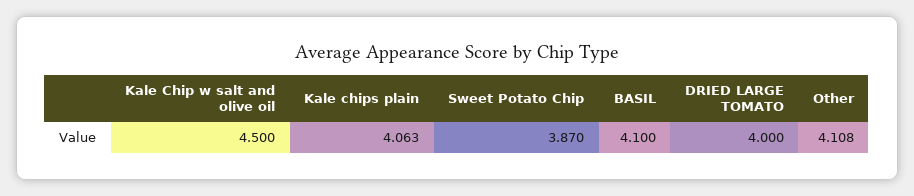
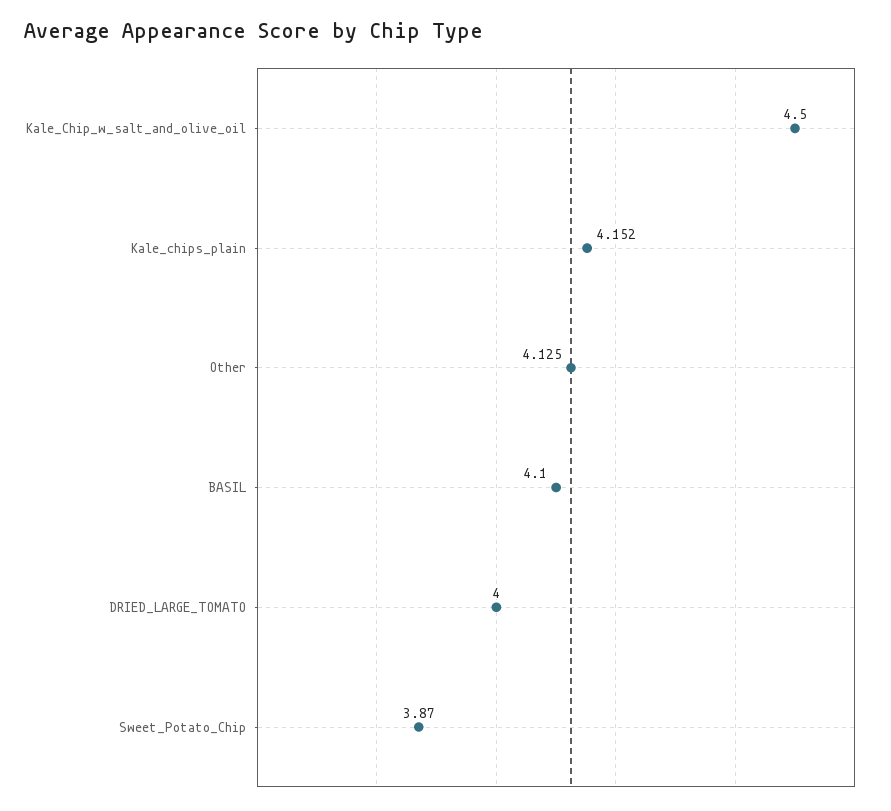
Kale chips plain: 4.063 -> 4.152
Other: 4.108 -> 4.125

